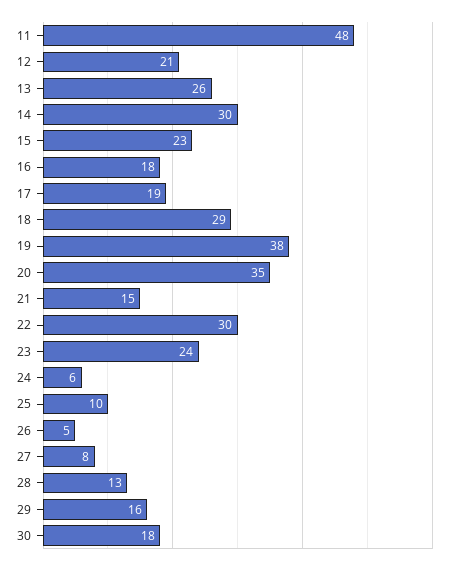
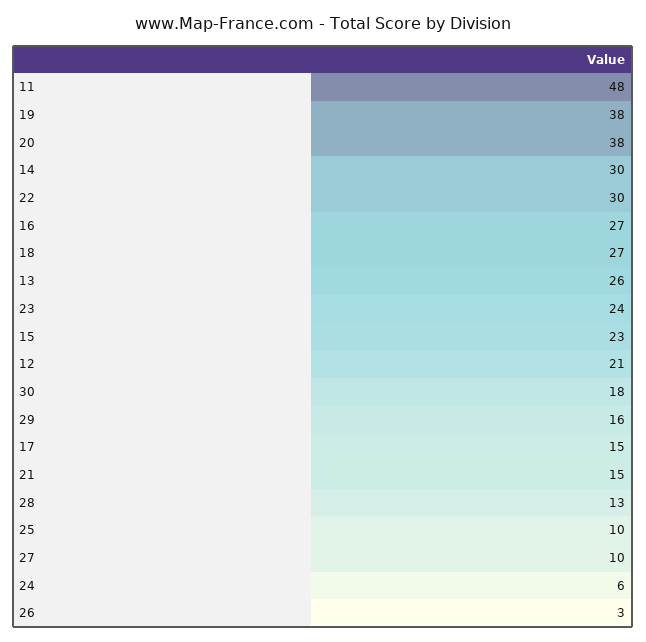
16: 18 -> 27
17: 19 -> 15
18: 29 -> 27
20: 35 -> 38
26: 5 -> 3
27: 8 -> 10

